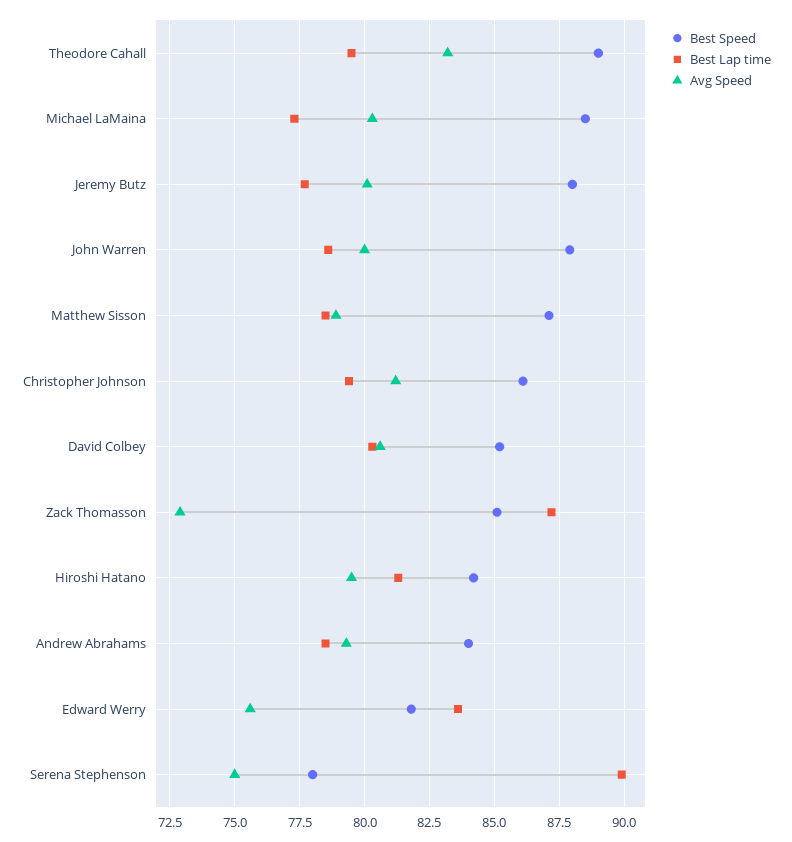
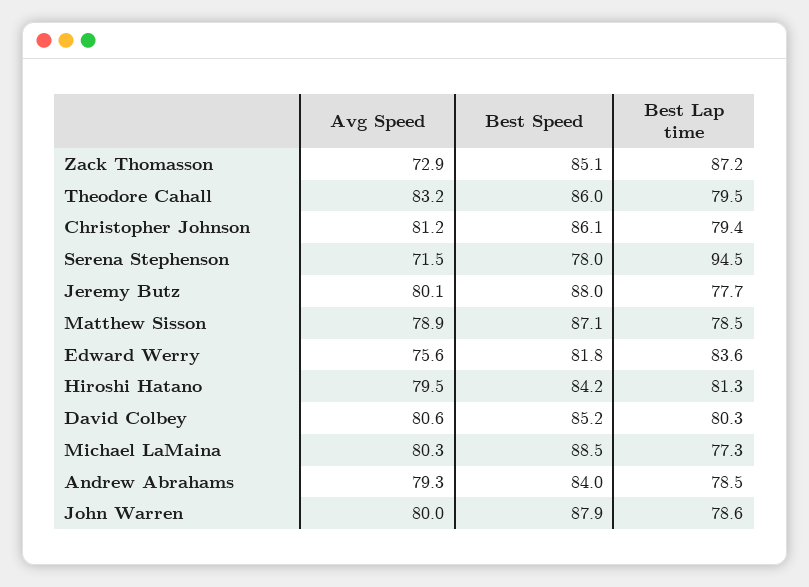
Best Speed, Theodore Cahall: 89 -> 86
Best Lap time, Serena Stephenson: 90 -> 94.5
Avg Speed, Serena Stephenson: 75 -> 71.5

